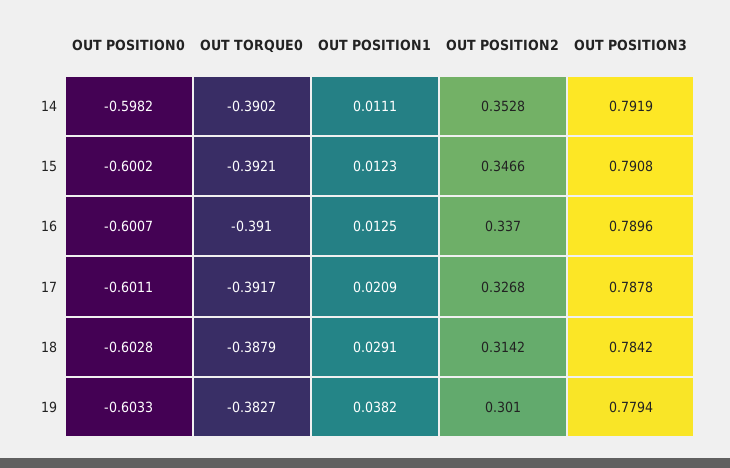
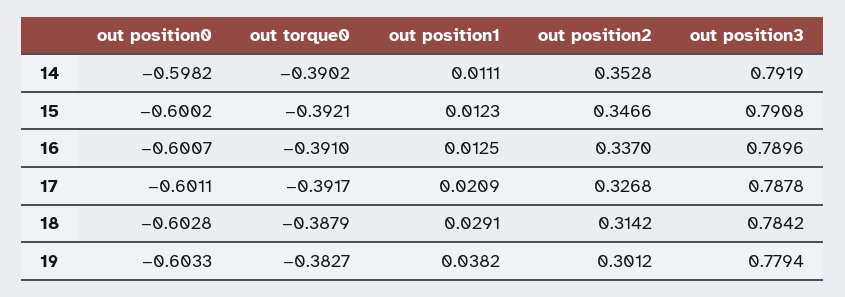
OUT POSITION2, 19: 0.301 -> 0.3012

